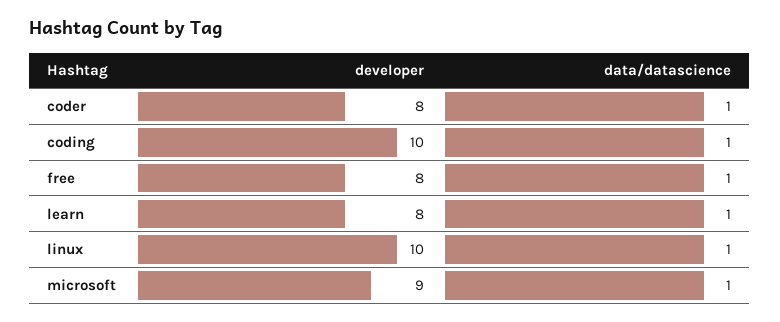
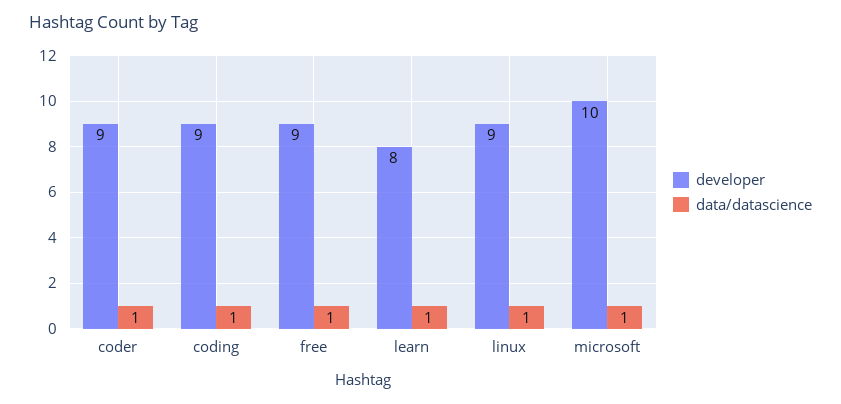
developer, coder: 8 -> 9
developer, coding: 10 -> 9
developer, free: 8 -> 9
developer, linux: 10 -> 9
developer, microsoft: 9 -> 10

